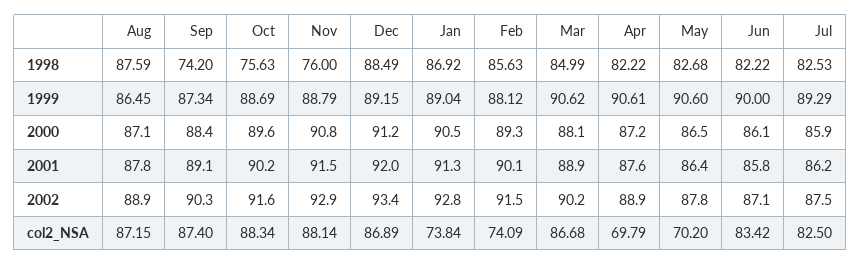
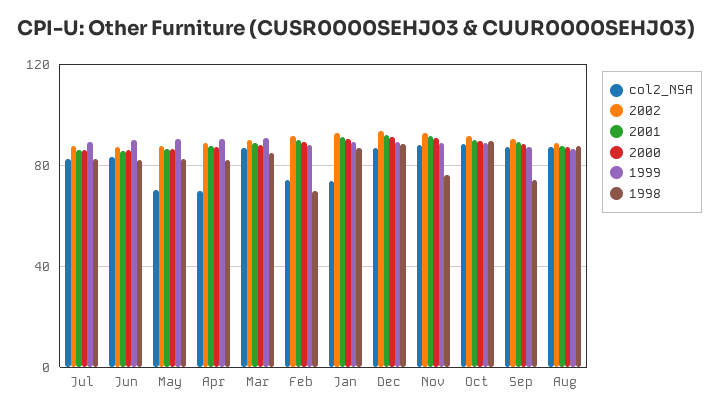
1998, Oct: 75.63 -> 90
1998, Feb: 85.63 -> 70

